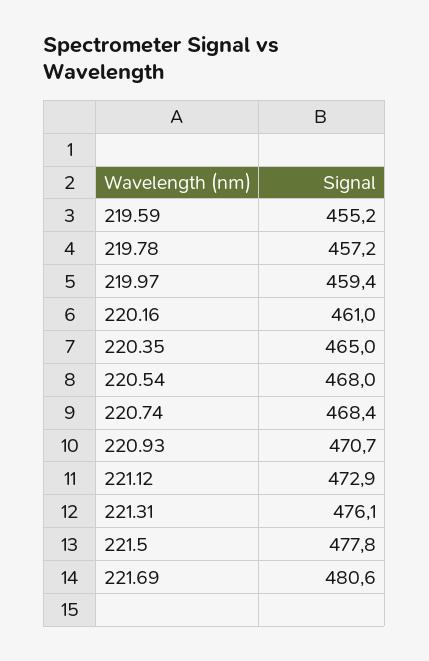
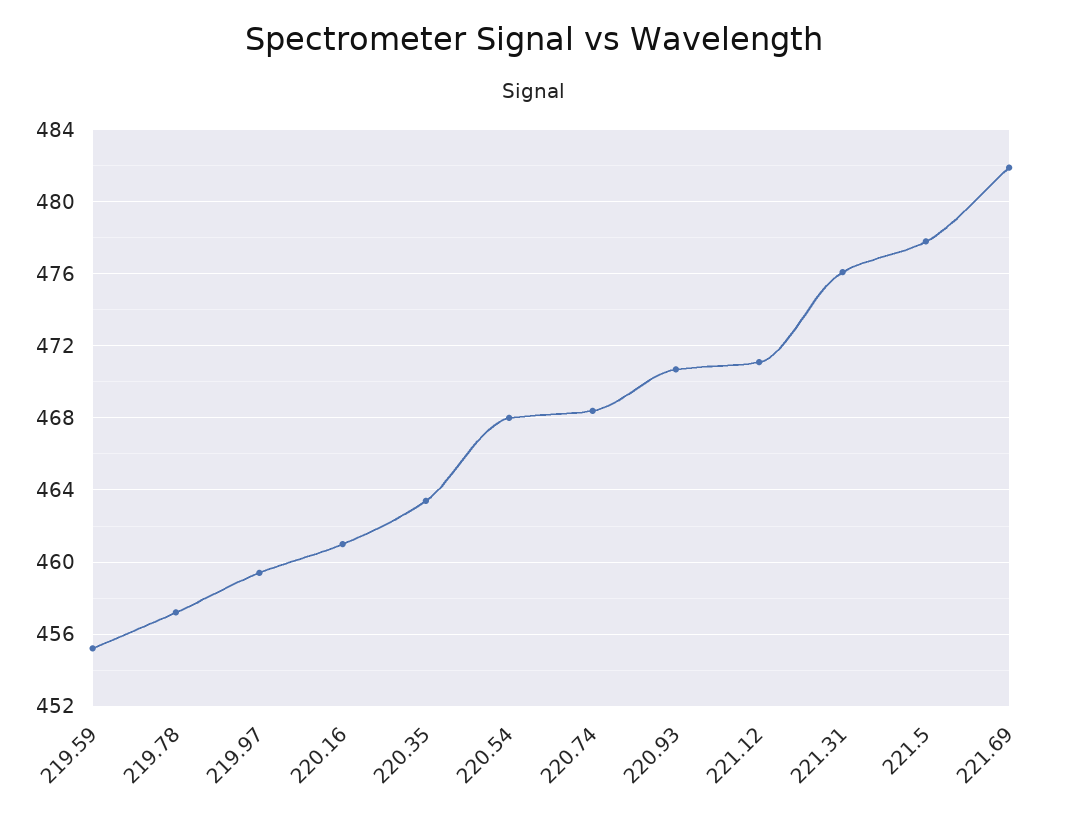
220.35: 465 -> 463.5
221.12: 472.9 -> 471
221.69: 480.6 -> 482

